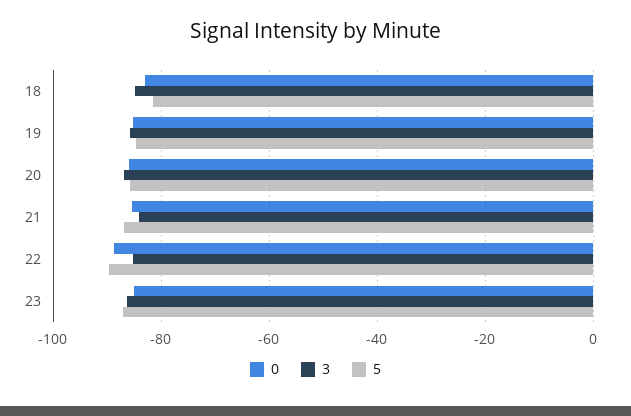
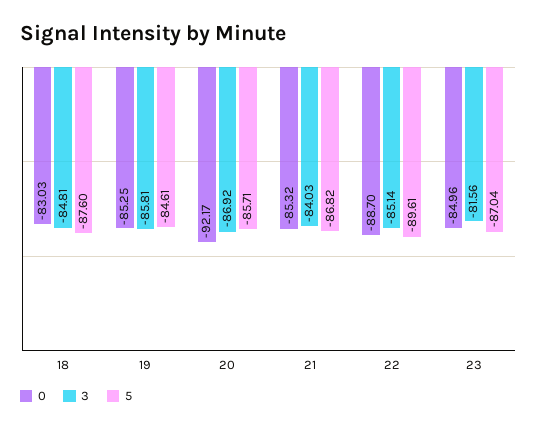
5, 18: -82 -> -87.6
0, 20: -86 -> -92.17
3, 23: -86 -> -81.56

